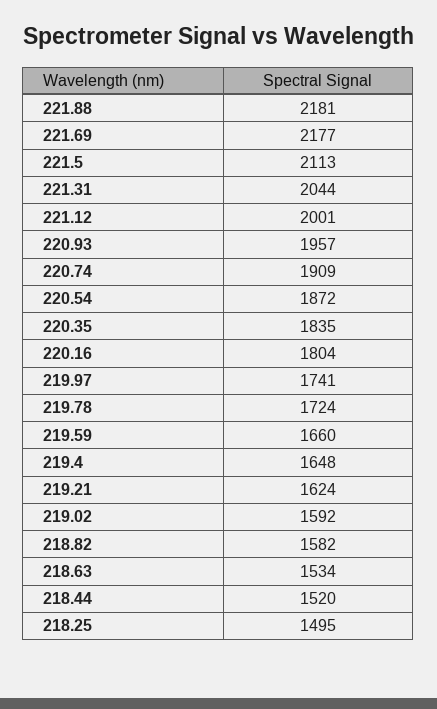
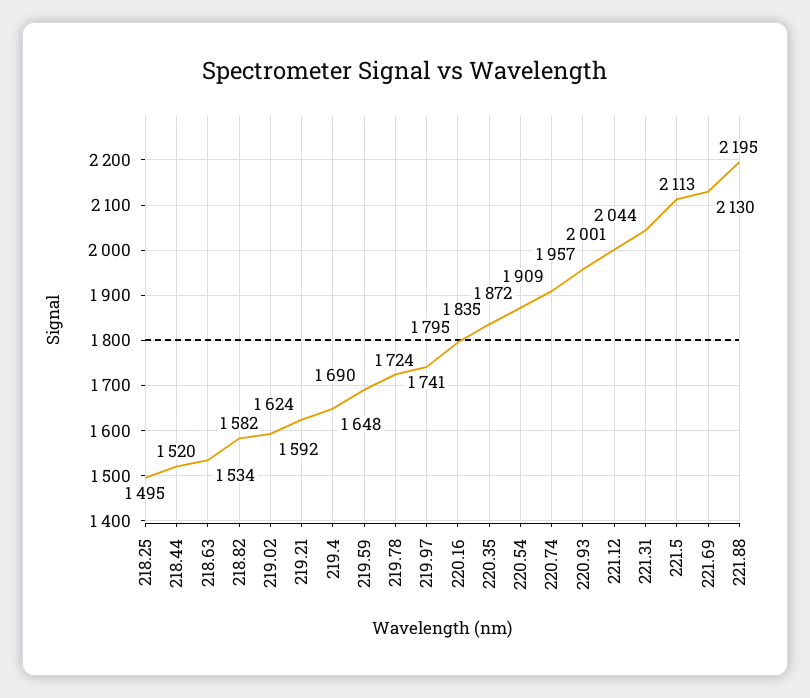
221.88: 2181 -> 2195
221.69: 2177 -> 2130
220.16: 1804 -> 1795
219.59: 1660 -> 1690

